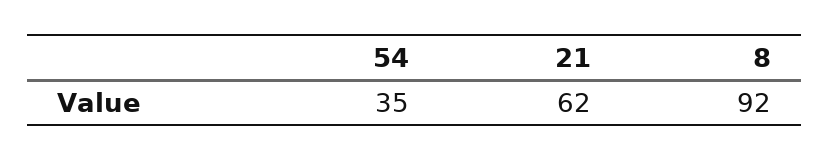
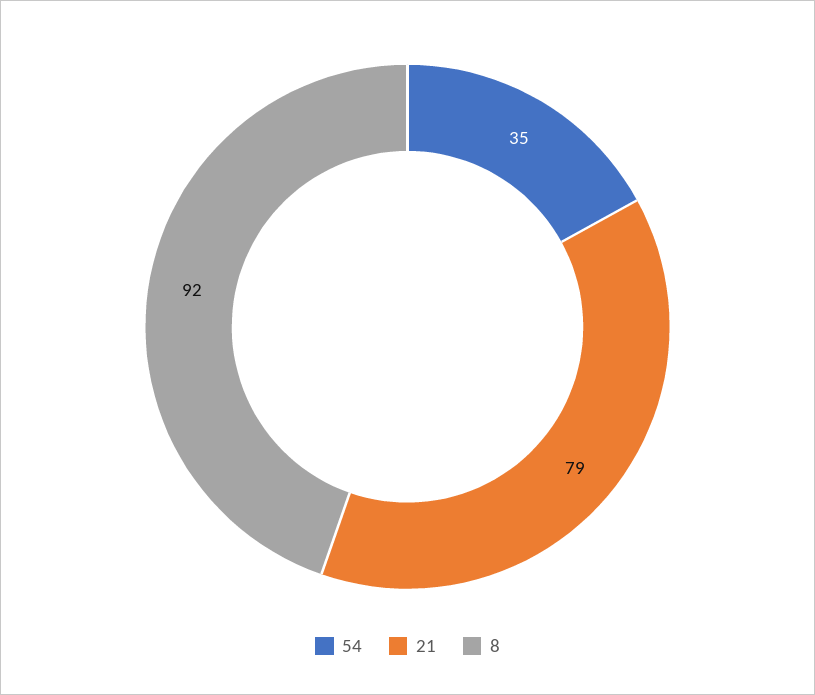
21: 62 -> 79

